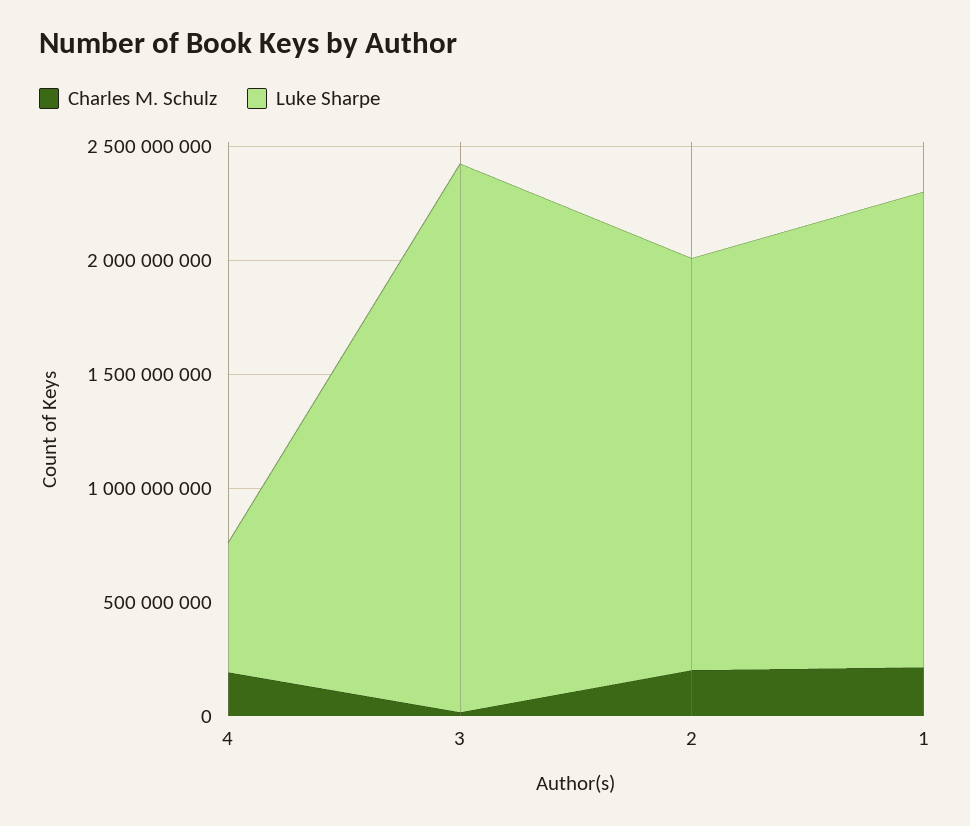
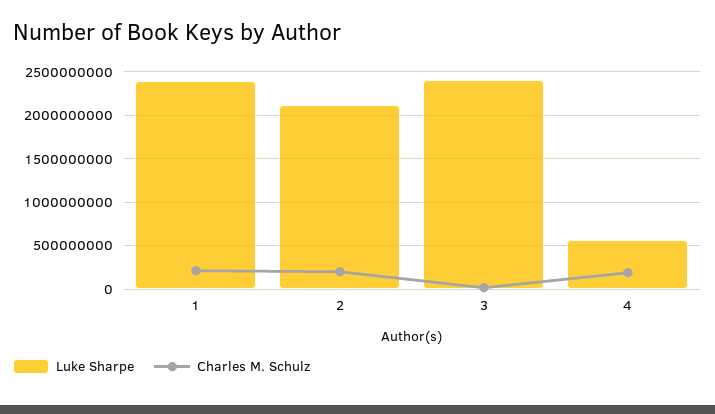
Luke Sharpe, 2: 1800000000 -> 2100000000
Luke Sharpe, 1: 2100000000 -> 2400000000

